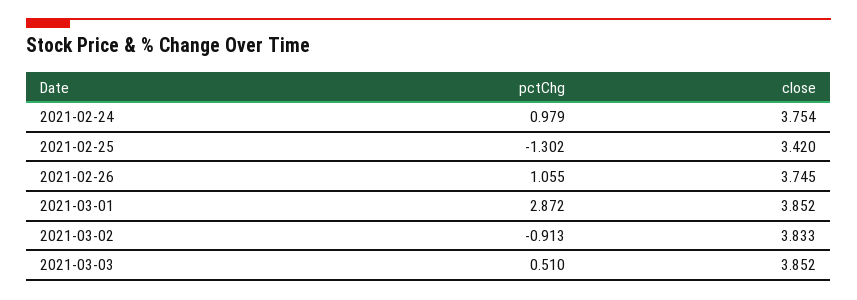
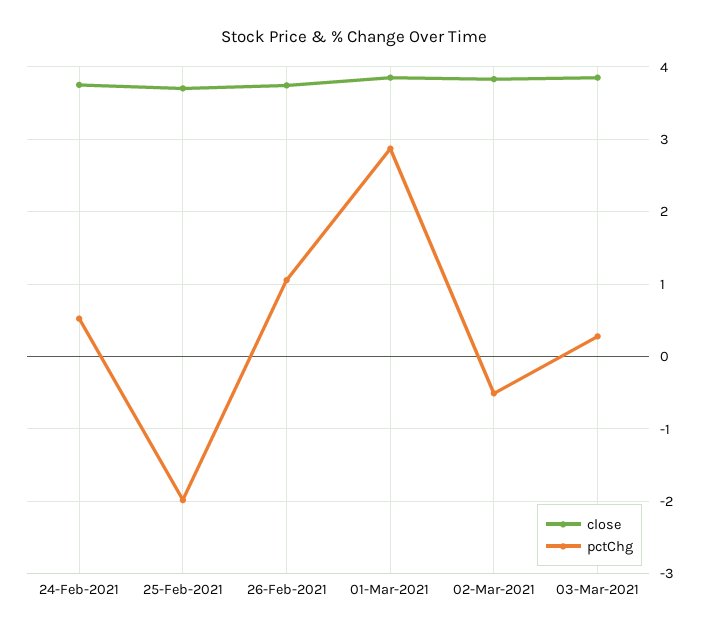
pctChg, 2021-02-24: 0.979 -> 0.5
pctChg, 2021-02-25: -1.302 -> -2
close, 2021-02-25: 3.42 -> 3.7
pctChg, 2021-03-02: -0.913 -> -0.5
pctChg, 2021-03-03: 0.51 -> 0.3

